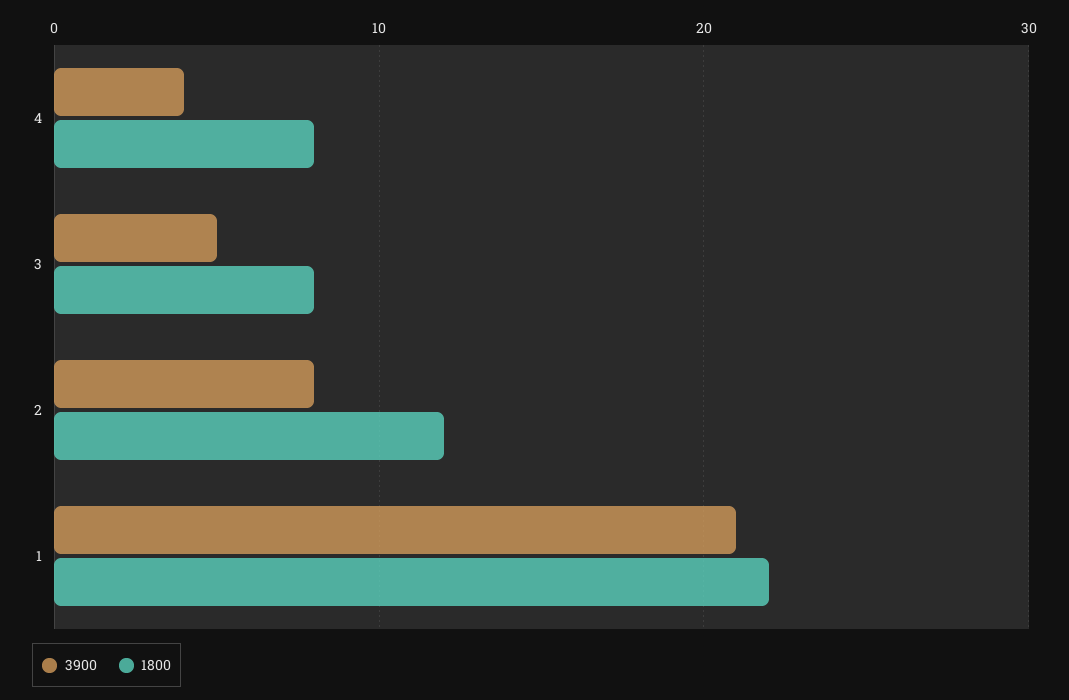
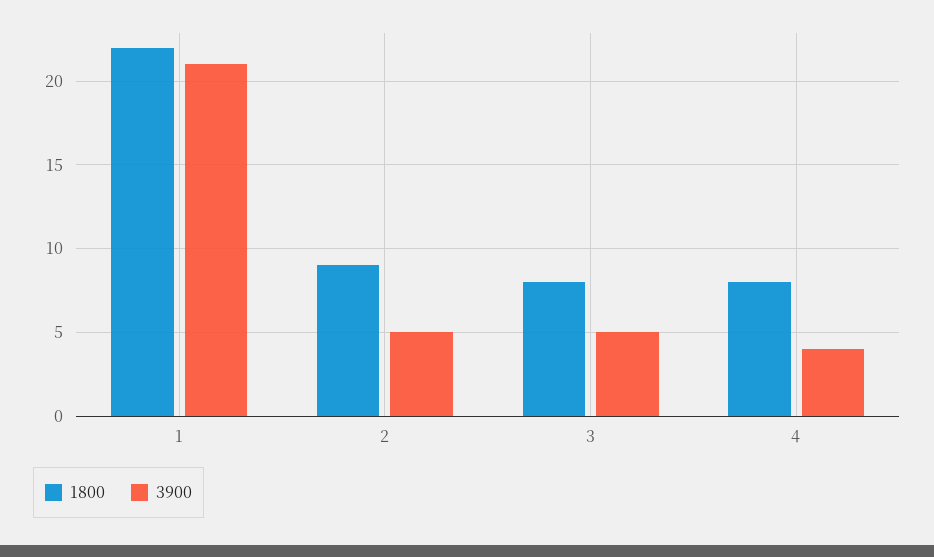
3900, 2: 8 -> 5
1800, 2: 12 -> 9

